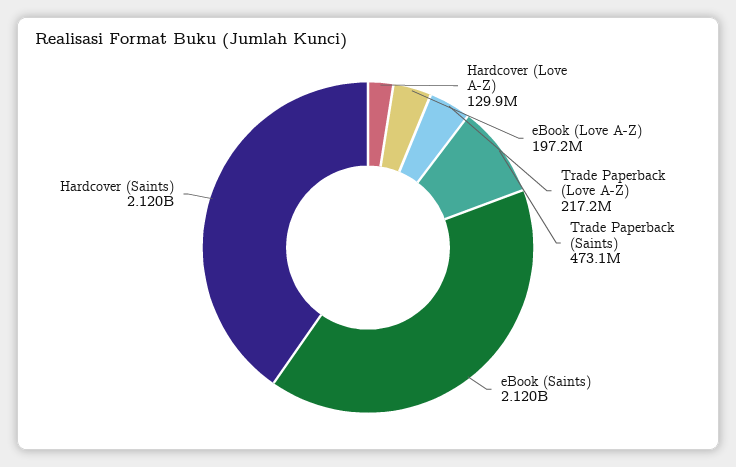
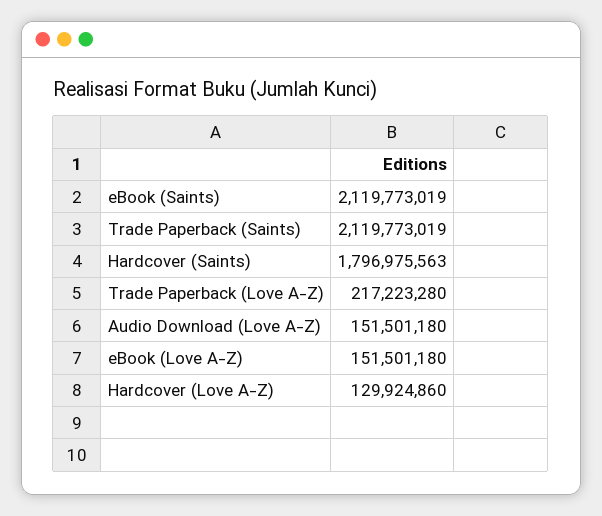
eBook (Love A-Z): 197200000 -> 151501180
Trade Paperback (Saints): 473100000 -> 2119773019
Hardcover (Saints): 2120000000 -> 1796975563
Audio Download (Love A-Z): none -> 151501180

